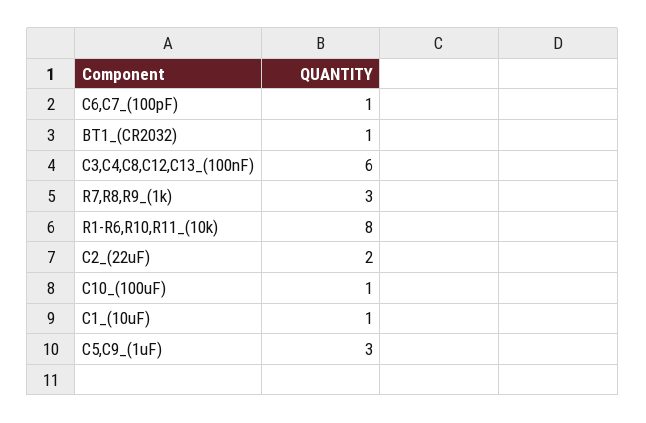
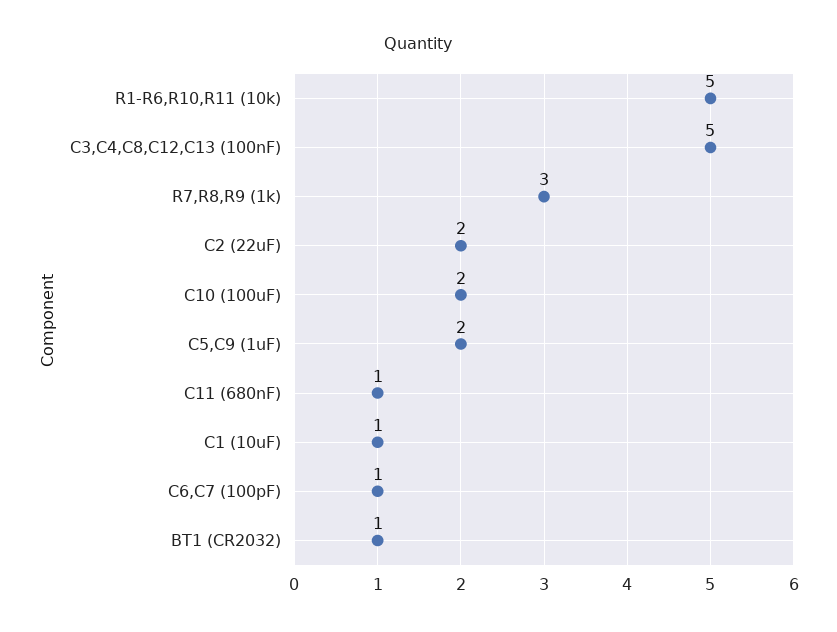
C3,C4,C8,C12,C13_(100nF): 6 -> 5
R1-R6,R10,R11_(10k): 8 -> 5
C10_(100uF): 1 -> 2
C5,C9_(1uF): 3 -> 2
C11 (680nF): none -> 1

